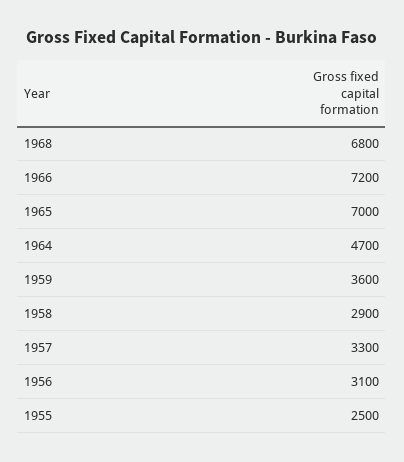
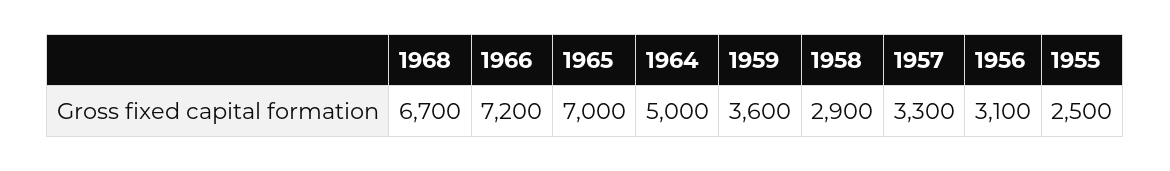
1968: 6800 -> 6700
1964: 4700 -> 5000

